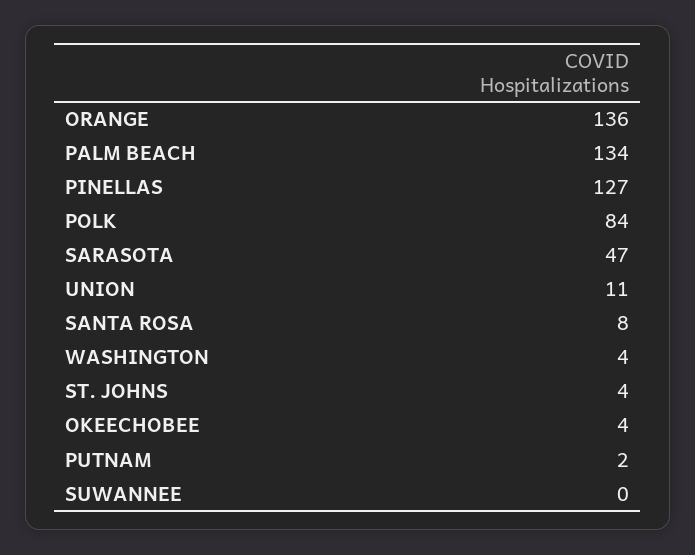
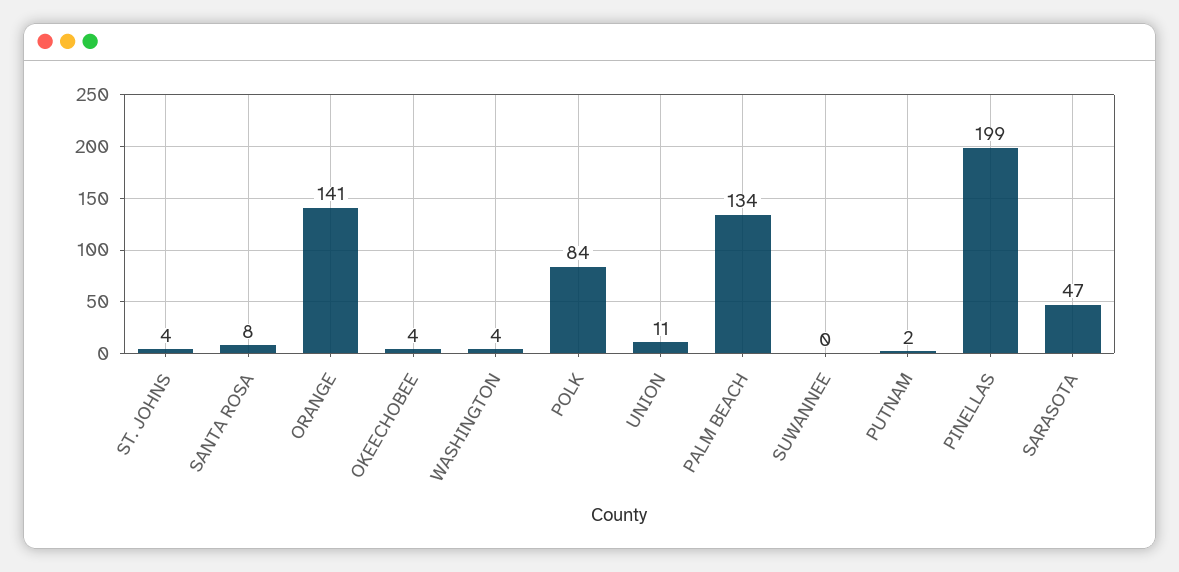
ORANGE: 136 -> 141
PINELLAS: 127 -> 199

